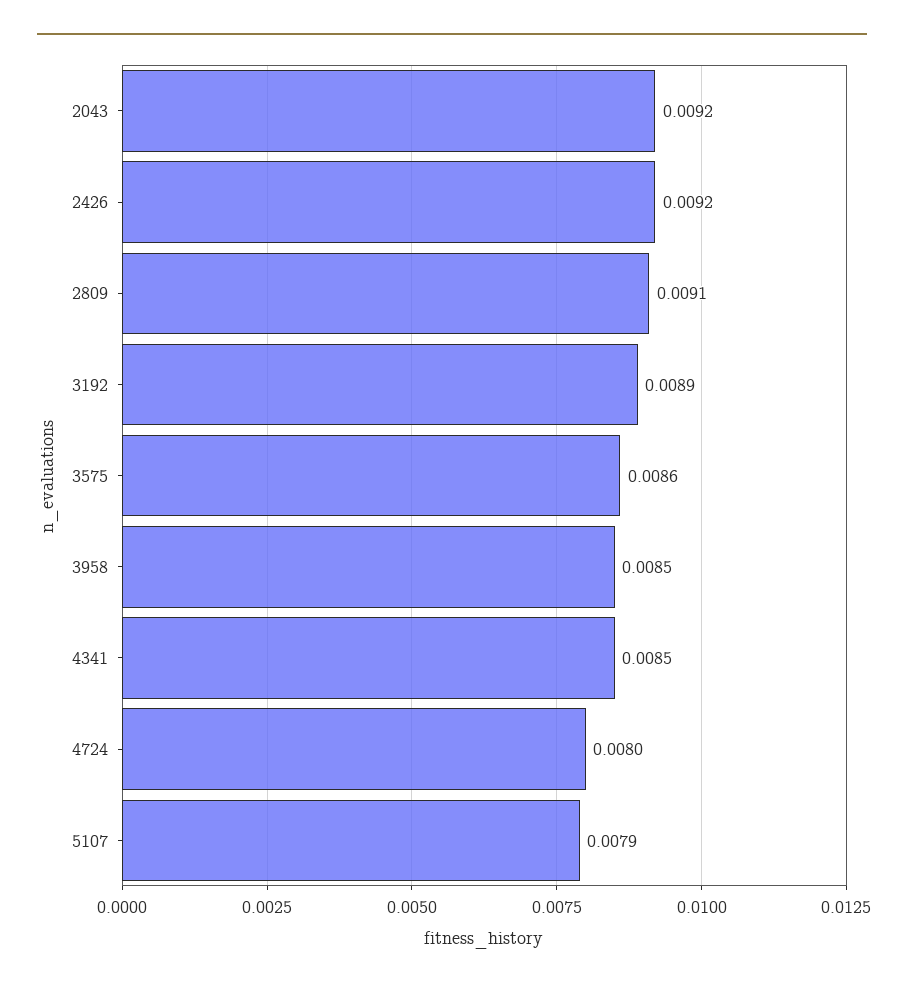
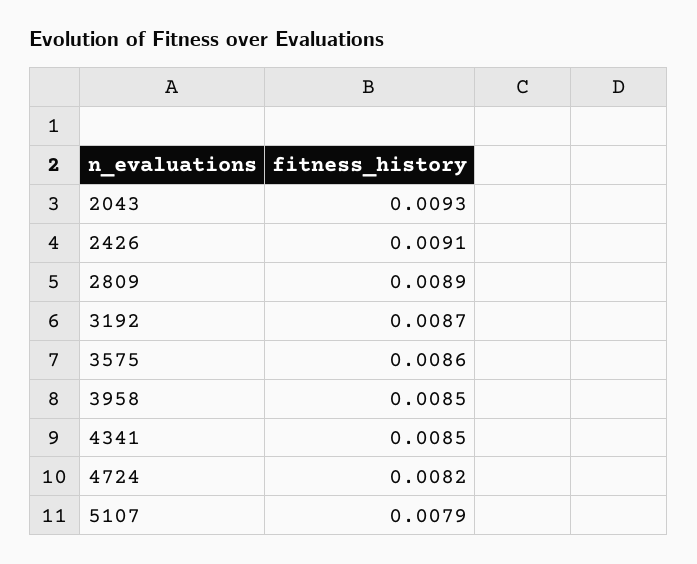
2043: 0.0092 -> 0.0093
2426: 0.0092 -> 0.0091
2809: 0.0091 -> 0.0089
3192: 0.0089 -> 0.0087
4724: 0.008 -> 0.0082

